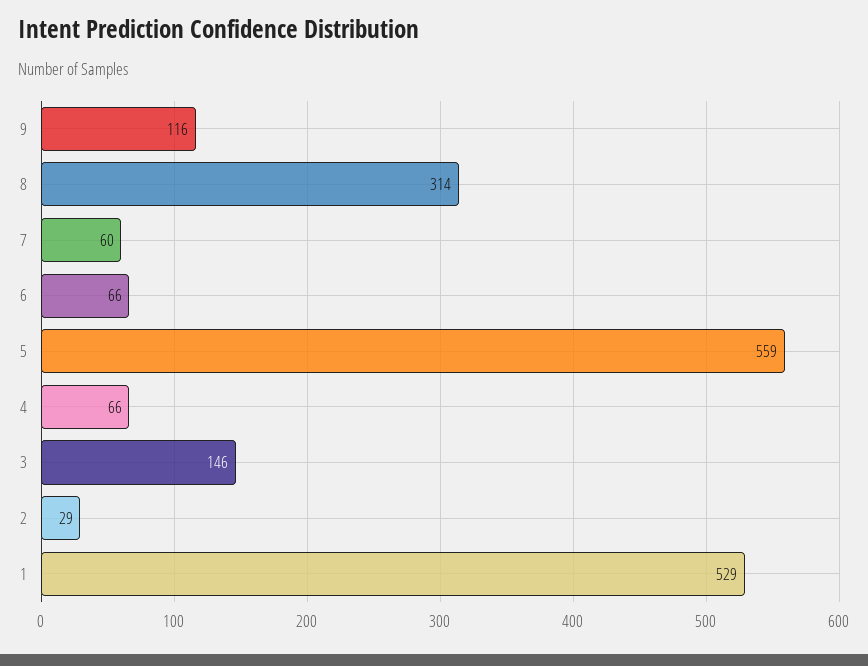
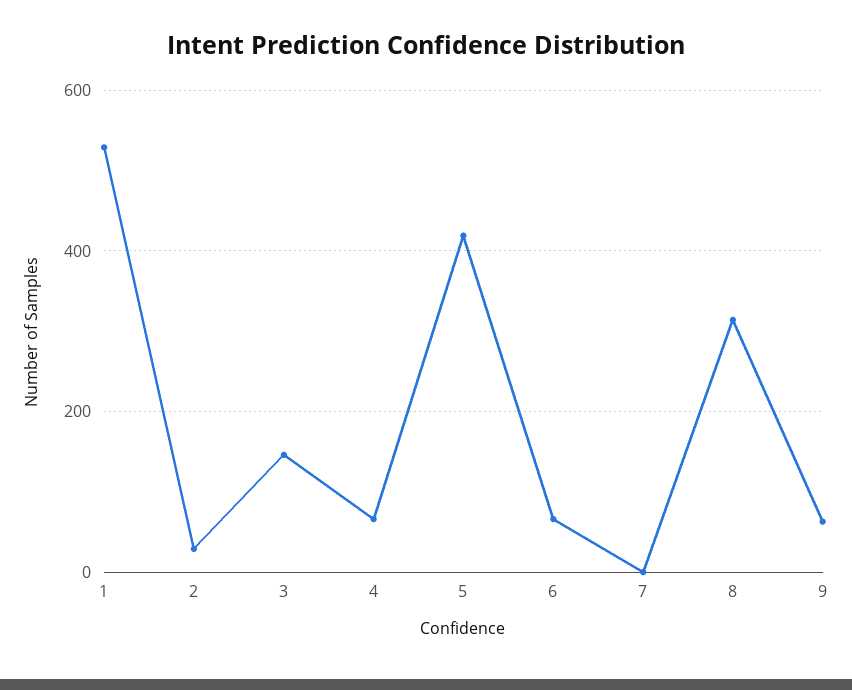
9: 116 -> 60
7: 60 -> 0
5: 559 -> 420

